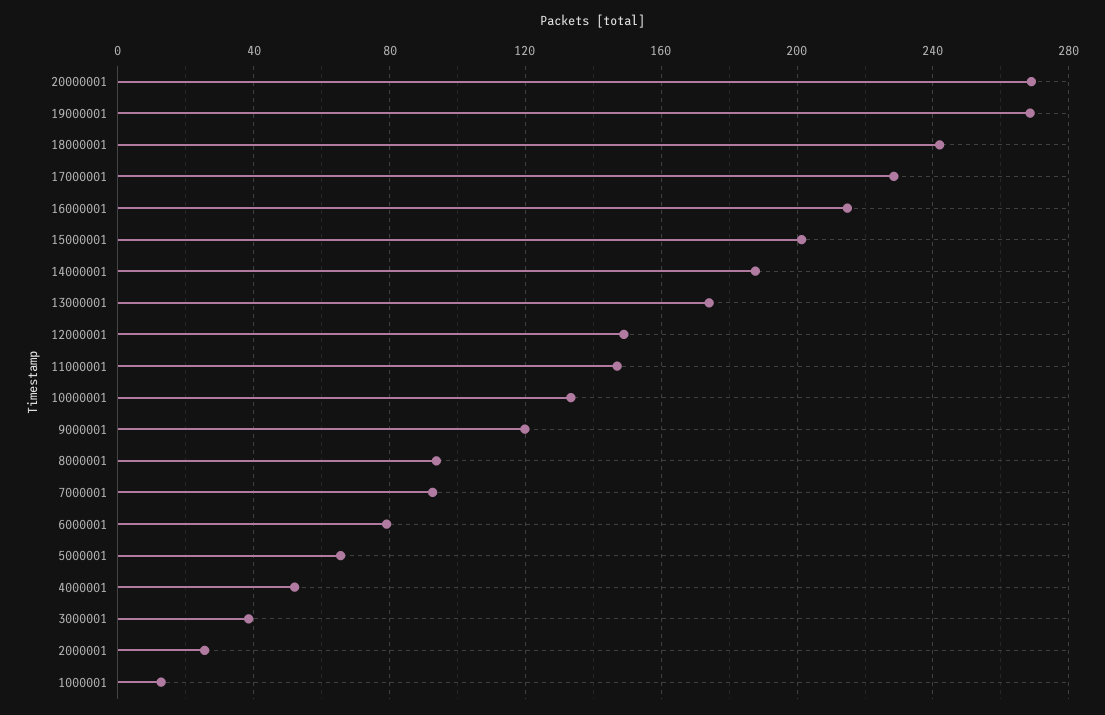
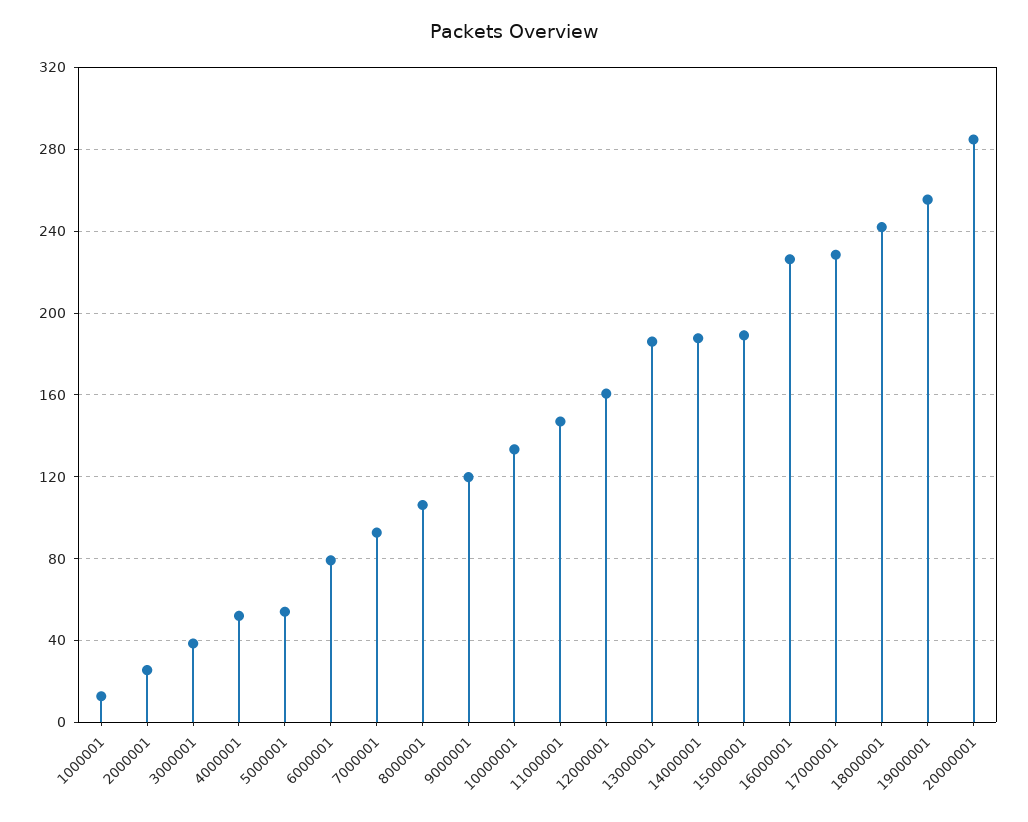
20000001: 270 -> 285
19000001: 270 -> 255
16000001: 215 -> 225
15000001: 200 -> 190
13000001: 175 -> 185
12000001: 150 -> 160
8000001: 95 -> 105
5000001: 65 -> 55

